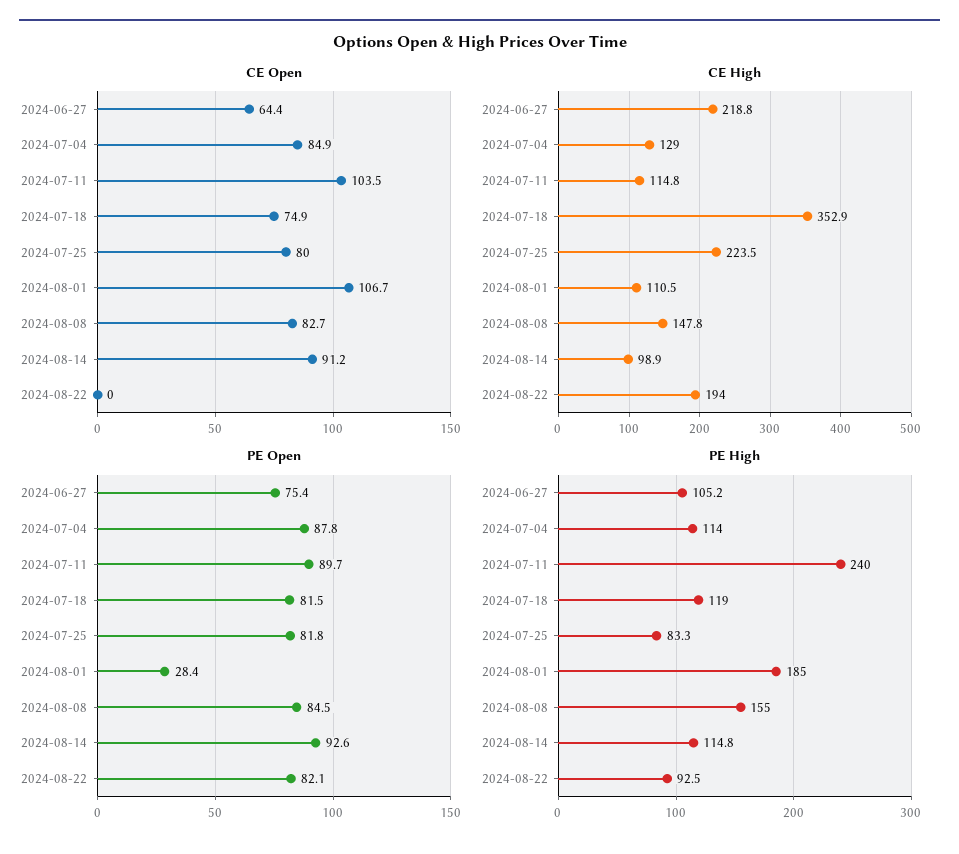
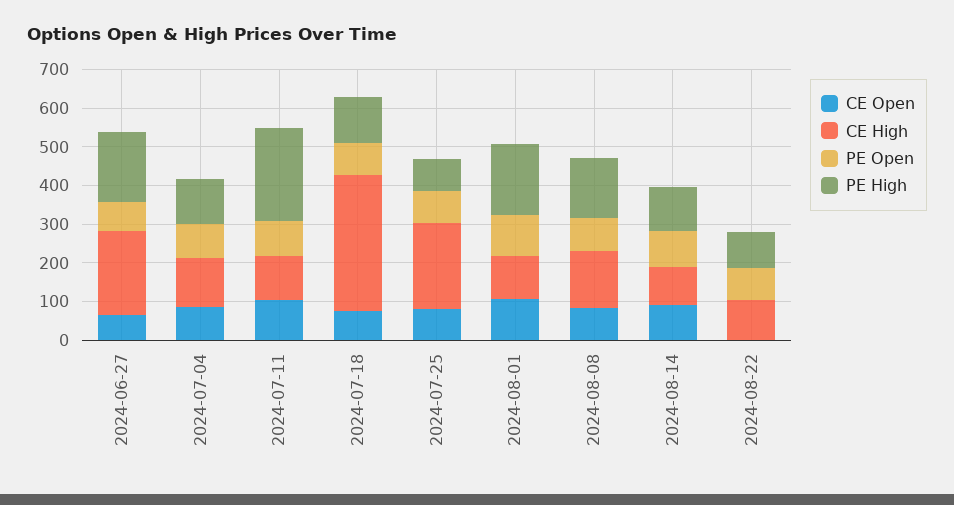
CE High, 2024-08-22: 194 -> 100
PE Open, 2024-08-01: 28.4 -> 100
PE High, 2024-06-27: 105.2 -> 175

